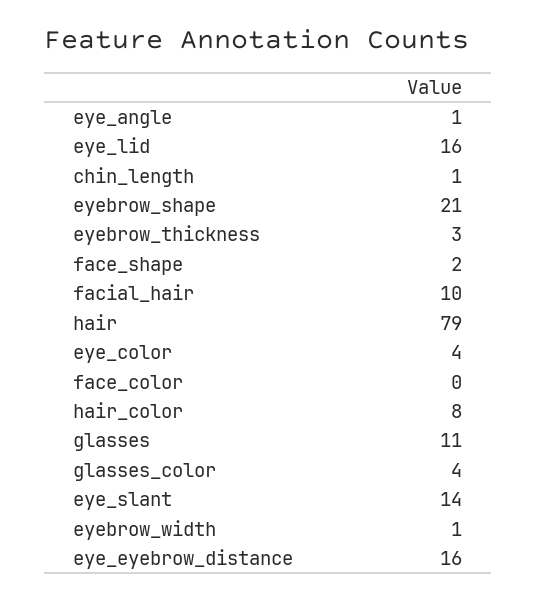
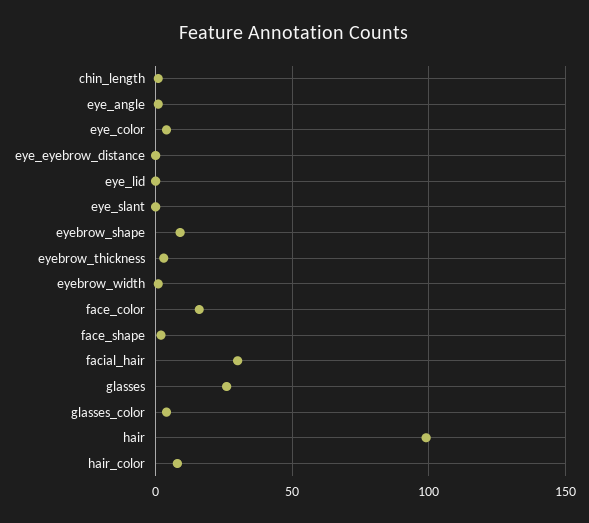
eye_lid: 16 -> 0
eyebrow_shape: 21 -> 10
facial_hair: 10 -> 30
hair: 79 -> 100
face_color: 0 -> 15
glasses: 11 -> 25
eye_slant: 14 -> 0
eye_eyebrow_distance: 16 -> 0

